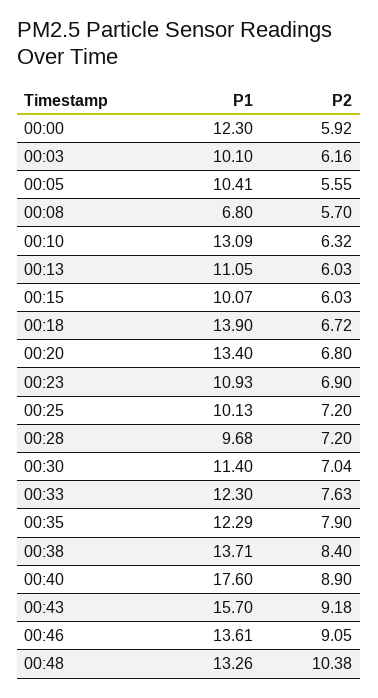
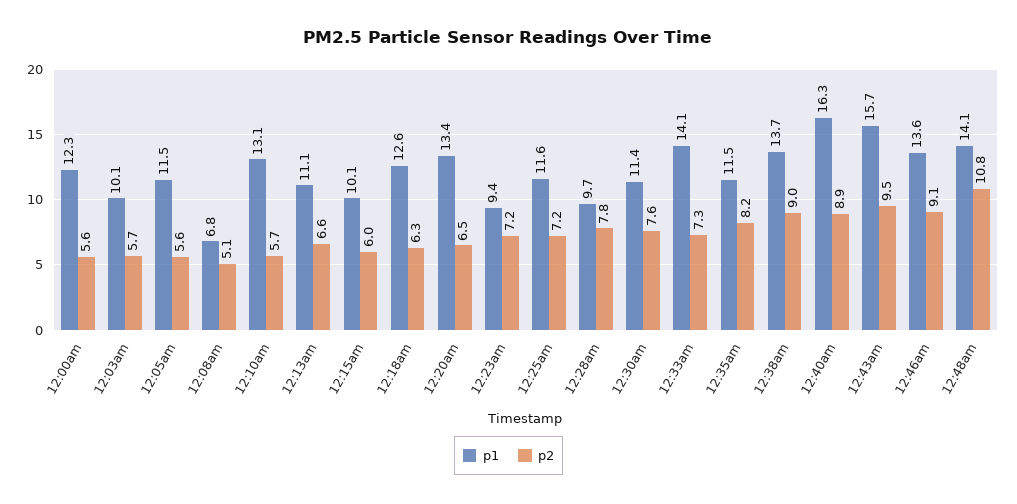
P2, 00:00: 5.92 -> 5.6
P2, 00:03: 6.16 -> 5.7
P1, 00:05: 10.41 -> 11.5
P2, 00:08: 5.7 -> 5.1
P2, 00:10: 6.32 -> 5.7
P2, 00:13: 6.03 -> 6.6
P1, 00:18: 13.9 -> 12.6
P2, 00:18: 6.72 -> 6.3
P2, 00:20: 6.8 -> 6.5
P1, 00:23: 10.93 -> 9.4
P2, 00:23: 6.9 -> 7.2
P1, 00:25: 10.13 -> 11.6
P2, 00:28: 7.2 -> 7.8
P2, 00:30: 7.04 -> 7.6
P1, 00:33: 12.3 -> 14.1
P2, 00:33: 7.63 -> 7.3
P1, 00:35: 12.29 -> 11.5
P2, 00:35: 7.9 -> 8.2
P2, 00:38: 8.4 -> 9
P1, 00:40: 17.6 -> 16.3
P2, 00:43: 9.18 -> 9.5
P1, 00:48: 13.26 -> 14.1
P2, 00:48: 10.38 -> 10.8

